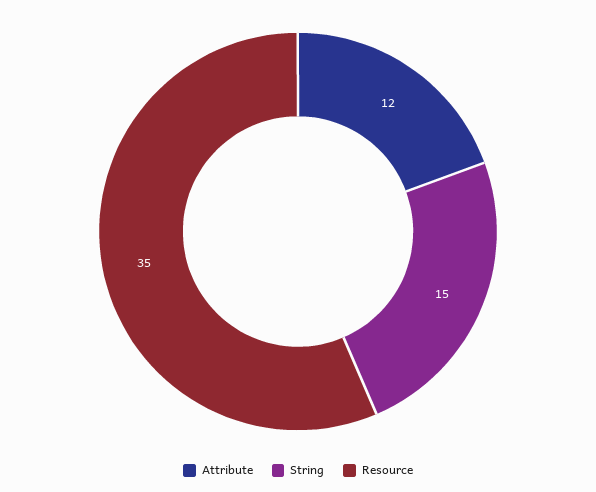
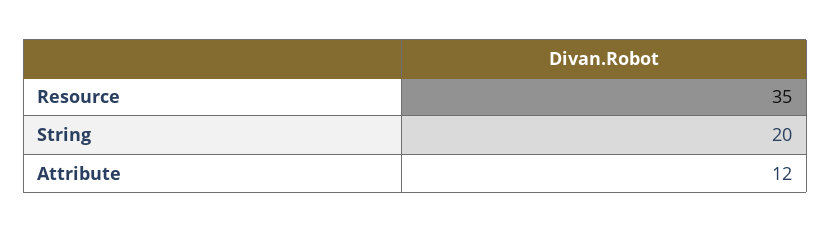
String: 15 -> 20

